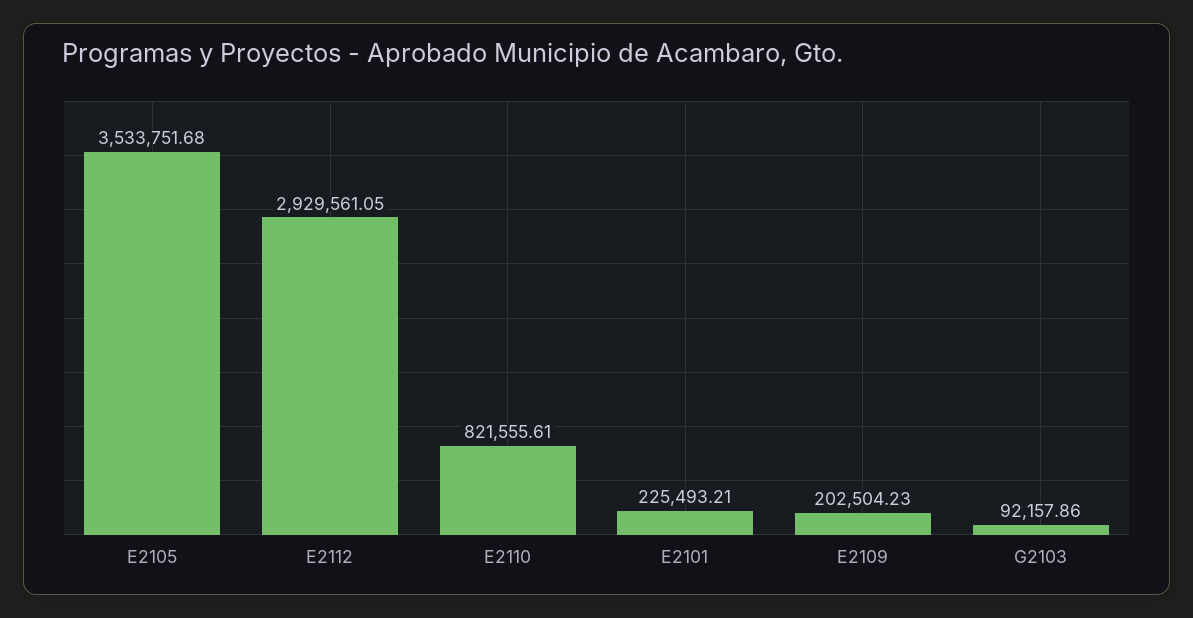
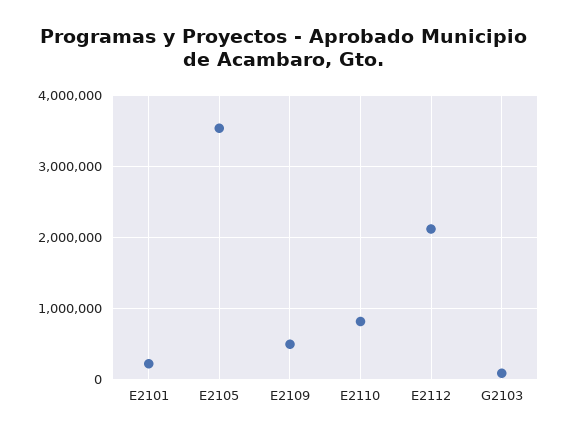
E2112: 2929561.05 -> 2100000
E2109: 202504.23 -> 500000

